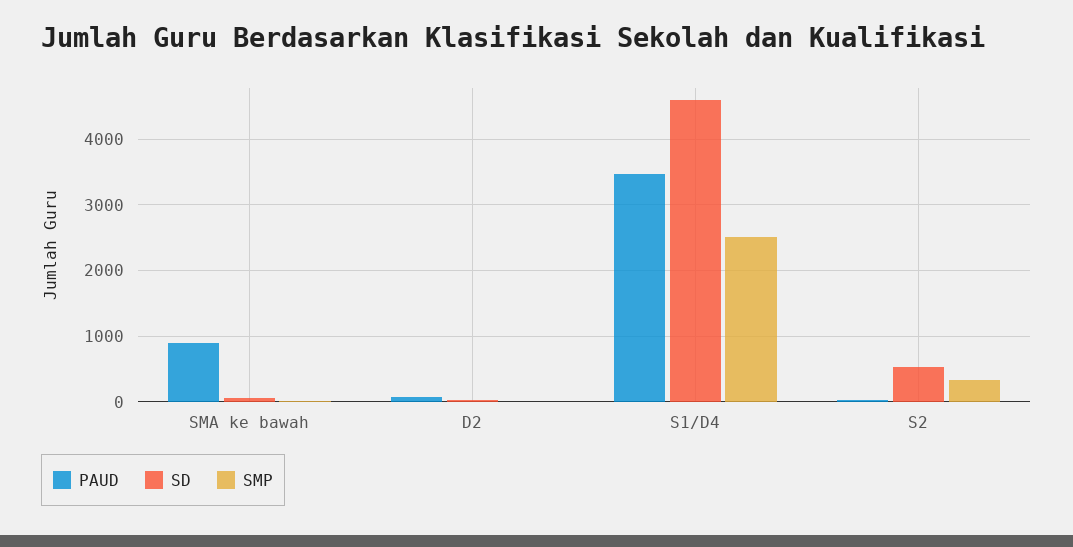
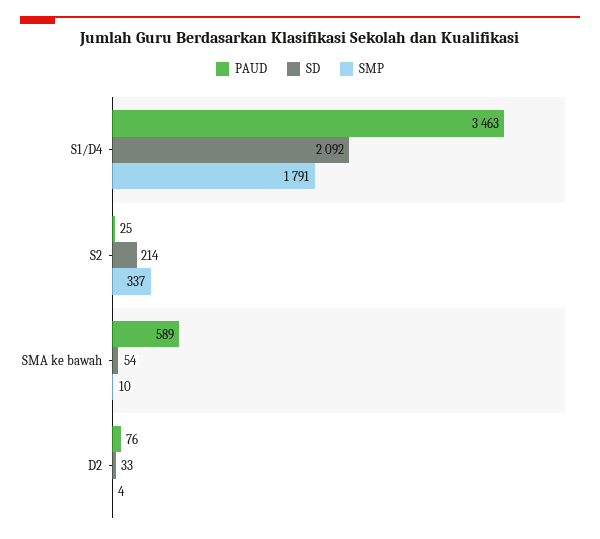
PAUD, SMA ke bawah: 900 -> 589
SD, S1/D4: 4600 -> 2092
SMP, S1/D4: 2500 -> 1791
SD, S2: 500 -> 214

